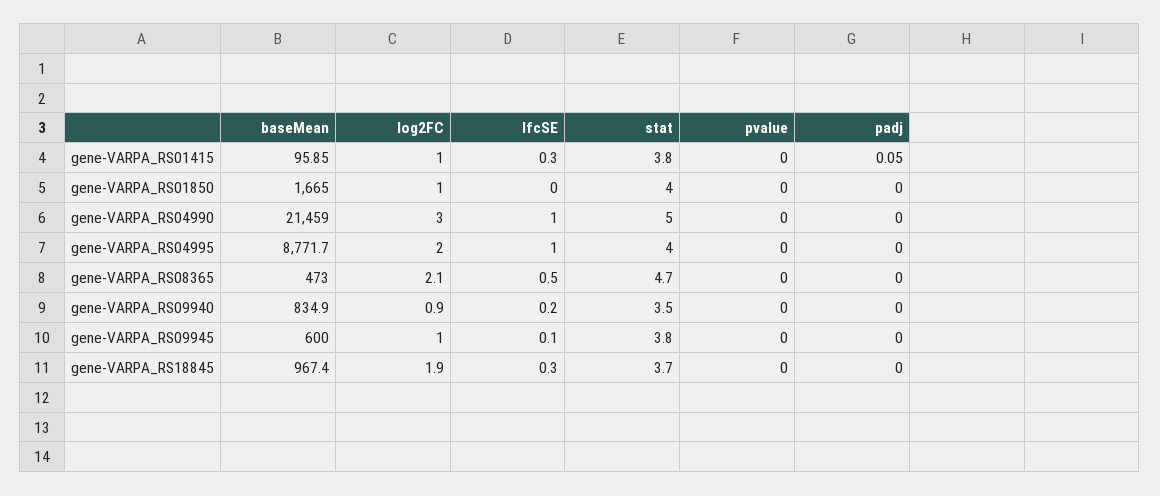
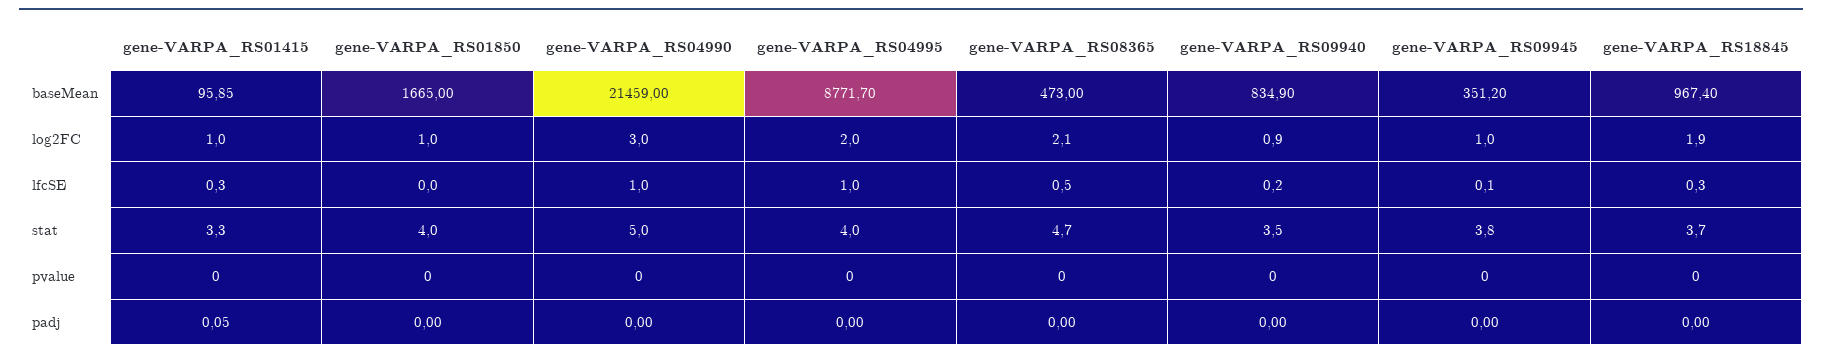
stat, gene-VARPA_RS01415: 3.8 -> 3.3
baseMean, gene-VARPA_RS09945: 600 -> 351.2

